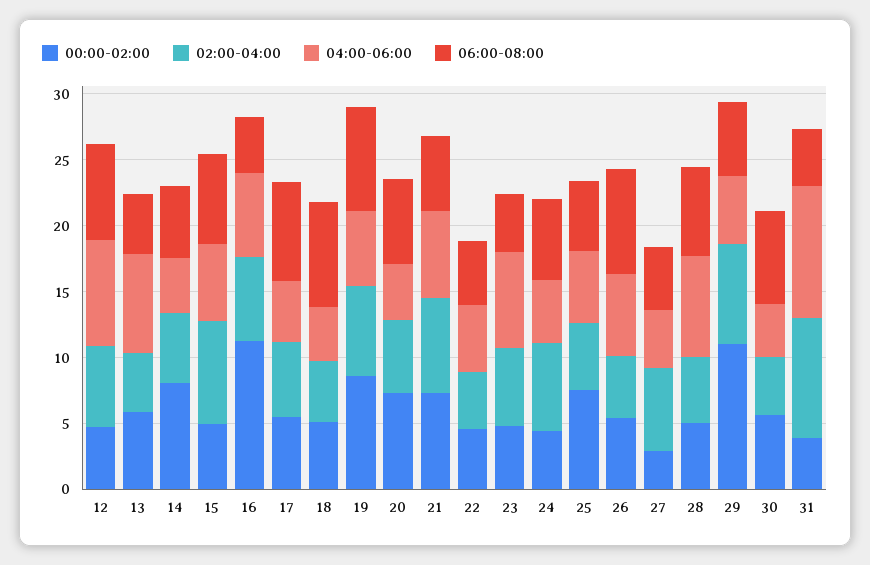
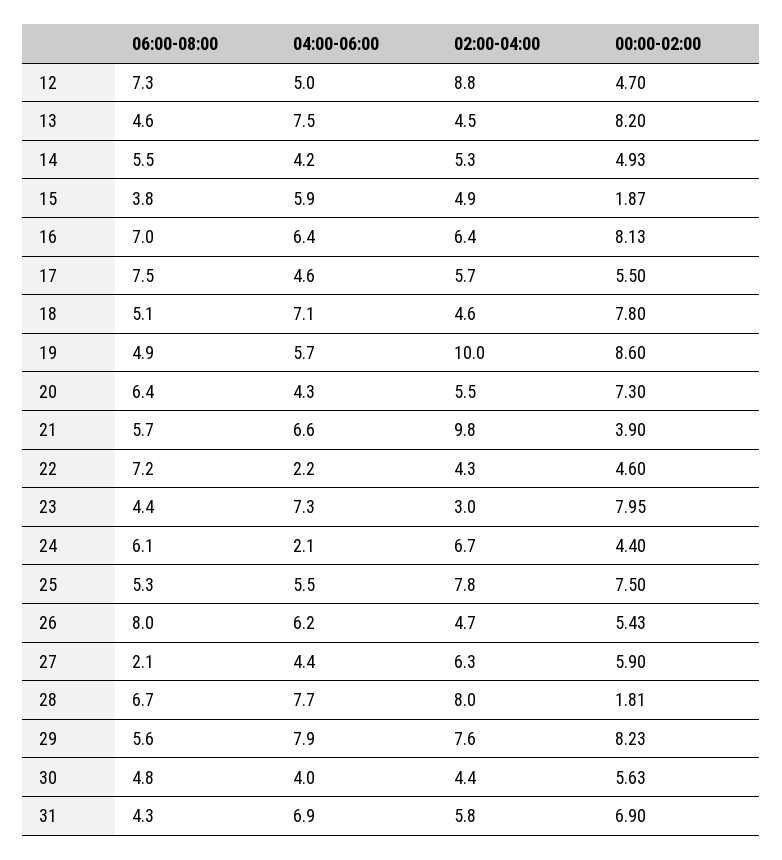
02:00-04:00, 12: 6 -> 8.8
04:00-06:00, 12: 8 -> 5
00:00-02:00, 13: 6 -> 8.2
00:00-02:00, 14: 8 -> 4.93
00:00-02:00, 15: 5 -> 1.87
02:00-04:00, 15: 8 -> 4.9
06:00-08:00, 15: 7 -> 3.8
00:00-02:00, 16: 11 -> 8.13
06:00-08:00, 16: 4 -> 7
00:00-02:00, 18: 5 -> 7.8
04:00-06:00, 18: 4 -> 7.1
06:00-08:00, 18: 8 -> 5.1
02:00-04:00, 19: 7 -> 10
06:00-08:00, 19: 8 -> 4.9
00:00-02:00, 21: 7 -> 3.9
02:00-04:00, 21: 7 -> 9.8
04:00-06:00, 22: 5 -> 2.2
06:00-08:00, 22: 5 -> 7.2
00:00-02:00, 23: 5 -> 7.95
02:00-04:00, 23: 6 -> 3
04:00-06:00, 24: 5 -> 2.1
02:00-04:00, 25: 5 -> 7.8
00:00-02:00, 27: 3 -> 5.9
06:00-08:00, 27: 5 -> 2.1
00:00-02:00, 28: 5 -> 1.81
02:00-04:00, 28: 5 -> 8
00:00-02:00, 29: 11 -> 8.23
04:00-06:00, 29: 5 -> 7.9
06:00-08:00, 30: 7 -> 4.8
00:00-02:00, 31: 4 -> 6.9
02:00-04:00, 31: 9 -> 5.8
04:00-06:00, 31: 10 -> 6.9

